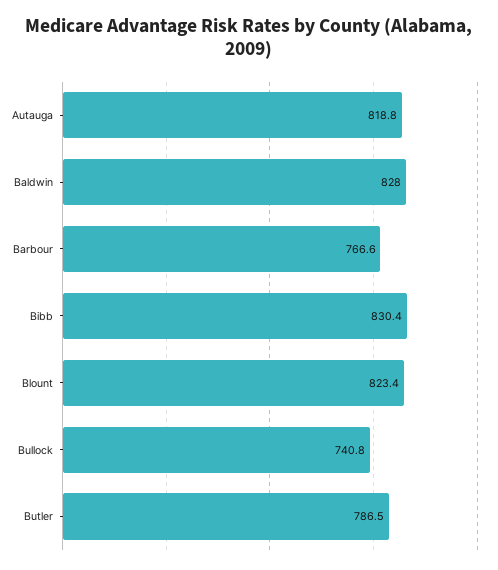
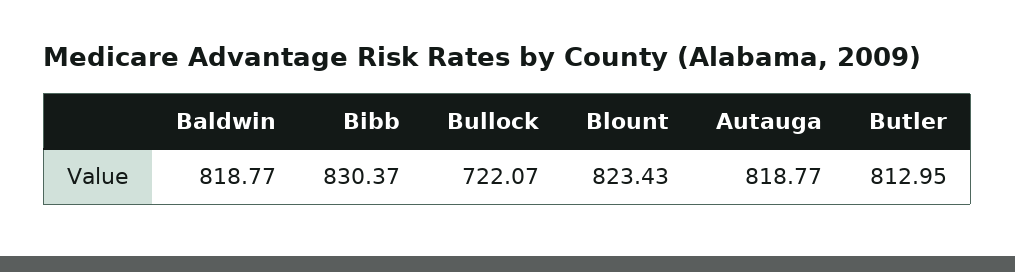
Baldwin: 828 -> 818.77
Barbour: 766.6 -> none
Bullock: 740.8 -> 722.07
Butler: 786.5 -> 812.95

